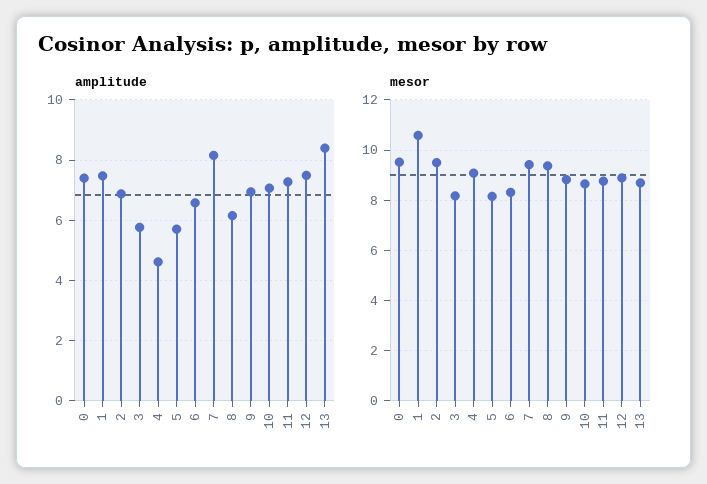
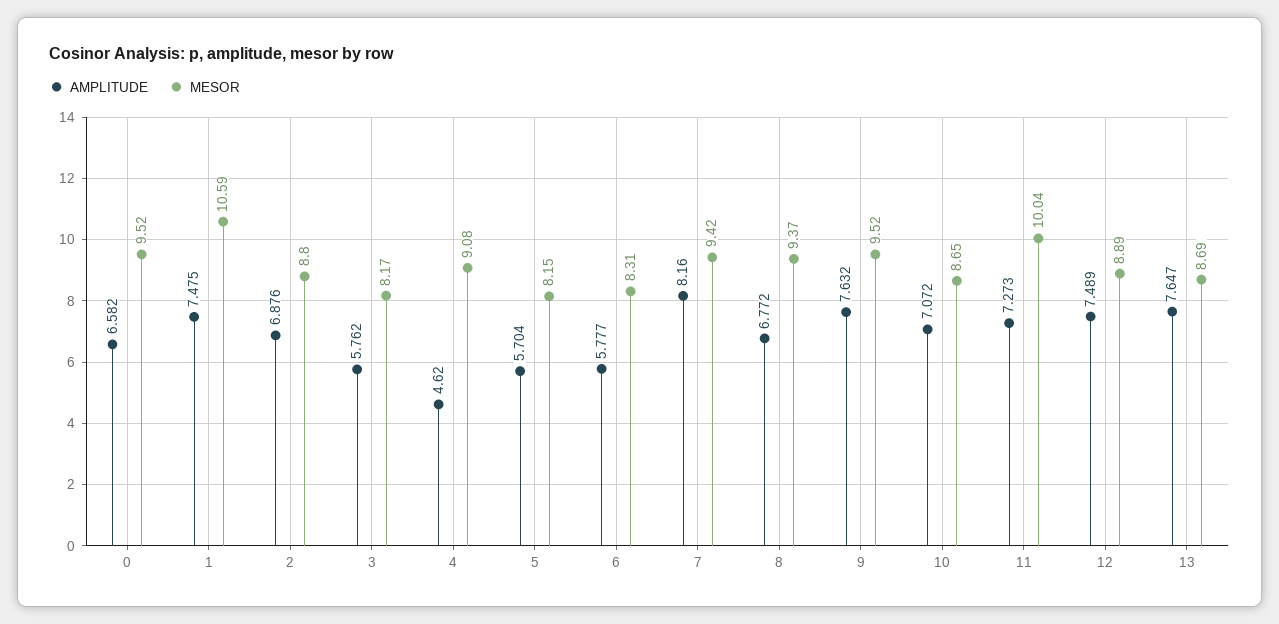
amplitude, 0: 7.4 -> 6.582
amplitude, 6: 6.6 -> 5.777
amplitude, 8: 6.2 -> 6.772
amplitude, 9: 7 -> 7.632
amplitude, 13: 8.4 -> 7.647
mesor, 2: 9.5 -> 8.8
mesor, 9: 8.75 -> 9.52
mesor, 11: 8.75 -> 10.04

